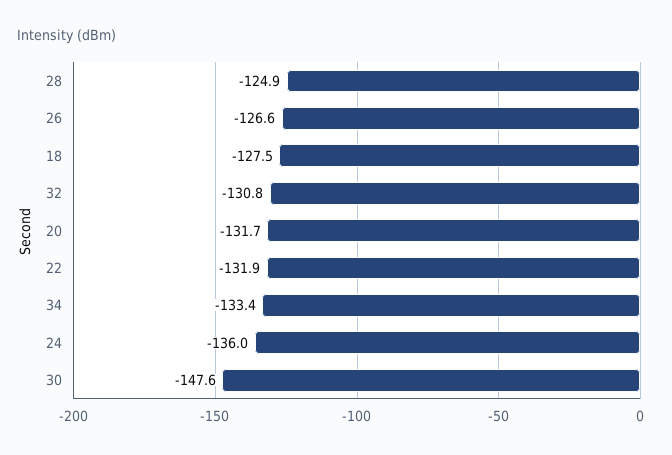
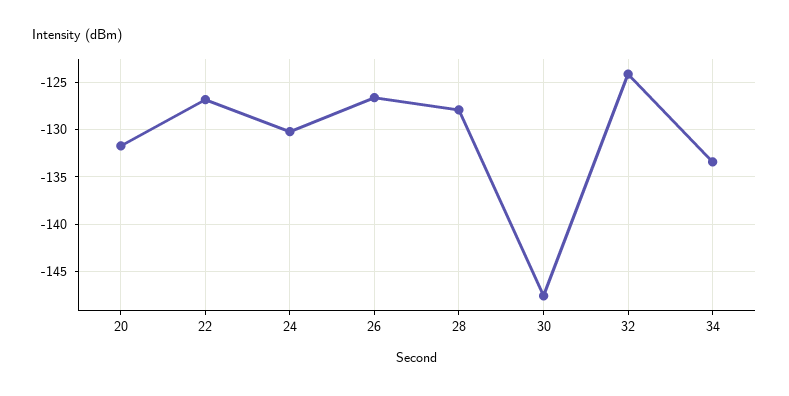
28: -124.9 -> -128
18: -127.5 -> none
32: -130.8 -> -124
22: -131.9 -> -127
24: -136 -> -130

